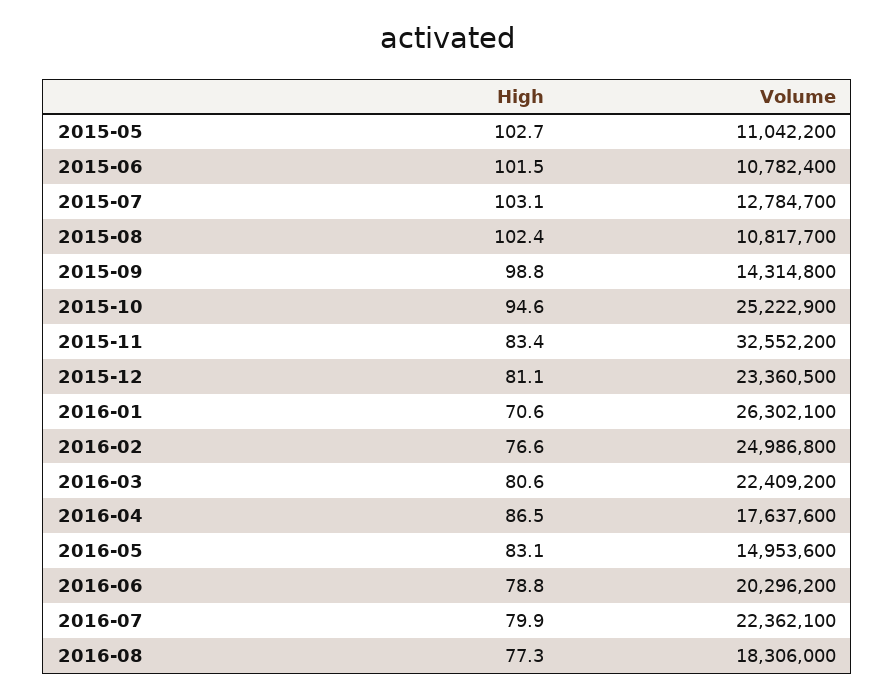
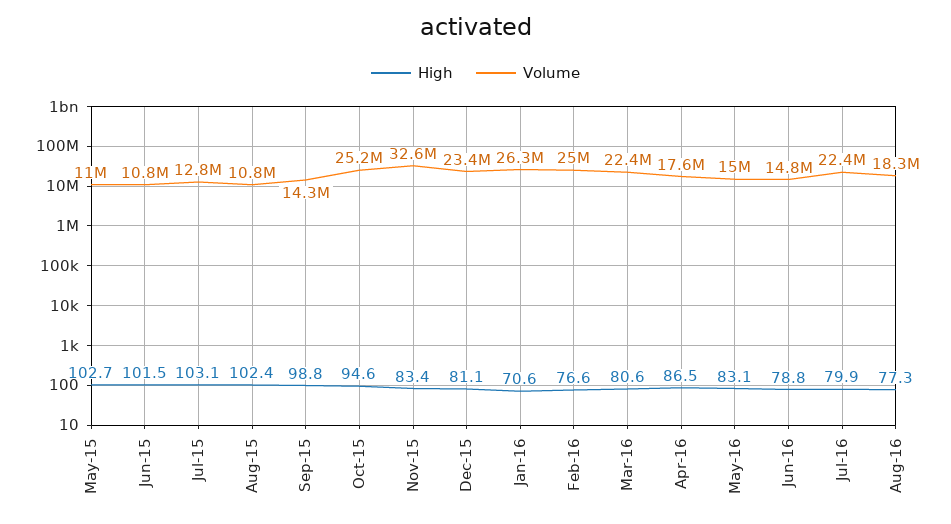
Volume, 2016-06: 20296200 -> 14800000

